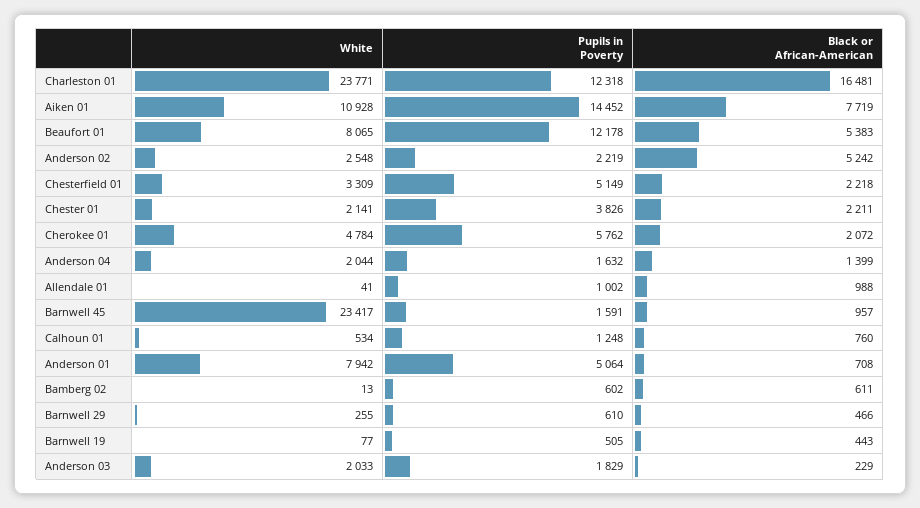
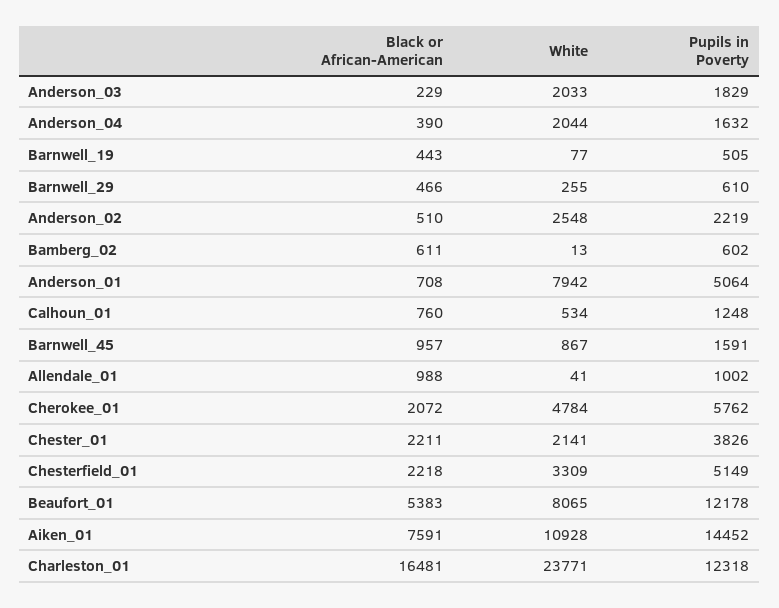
Black or African-American, Aiken 01: 7719 -> 7591
Black or African-American, Anderson 02: 5242 -> 510
Black or African-American, Anderson 04: 1399 -> 390
White, Barnwell 45: 23417 -> 867

